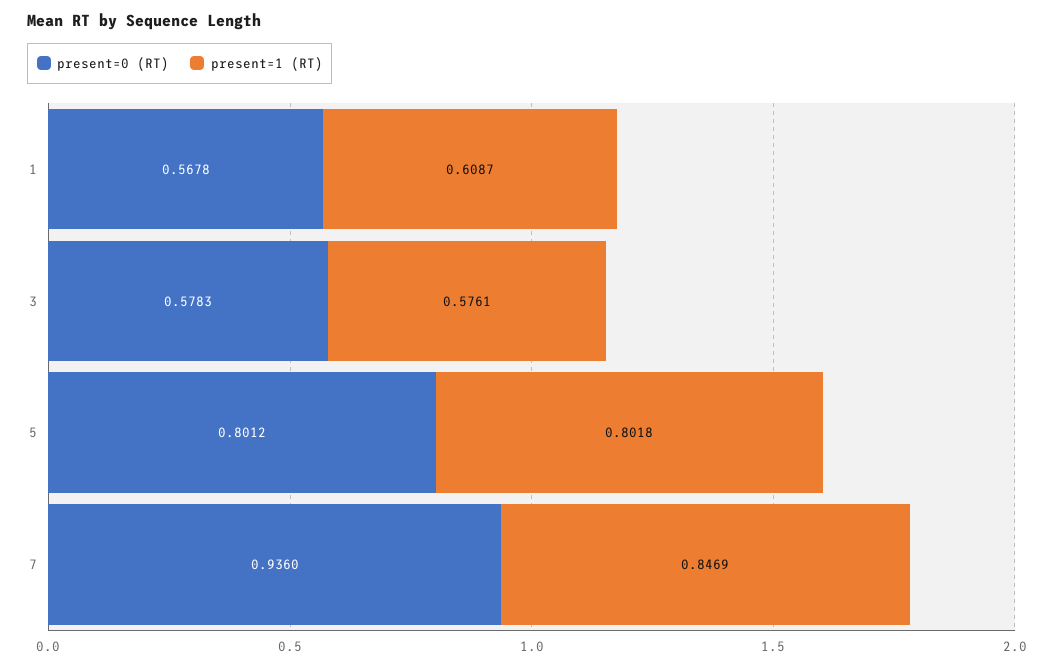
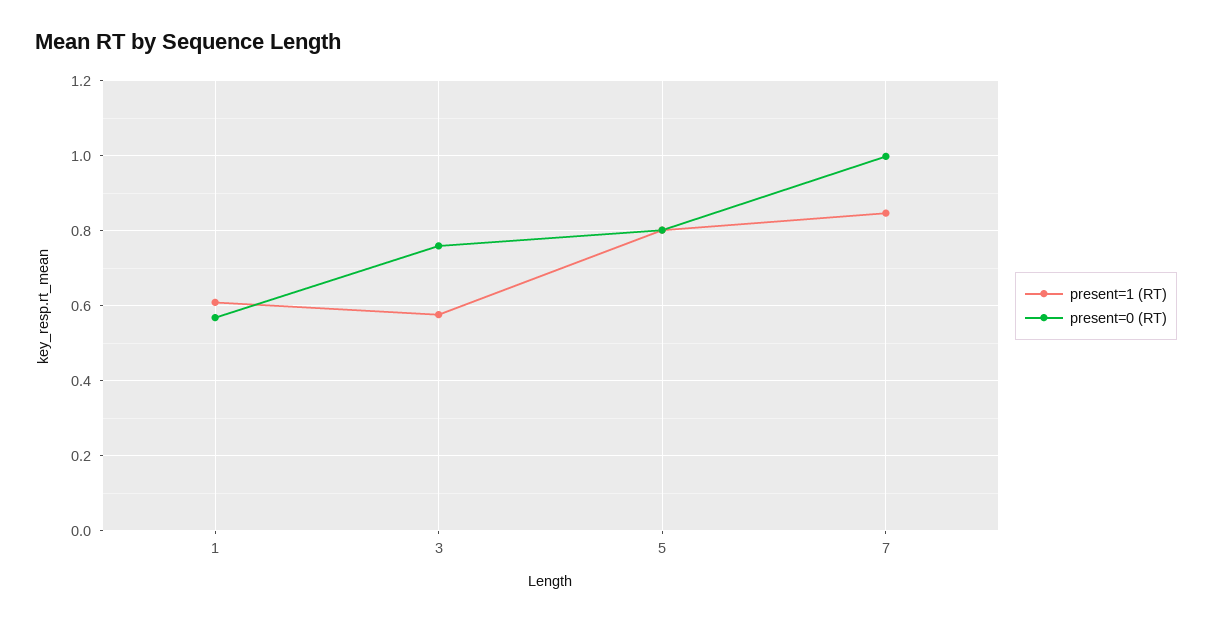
present=0 (RT), 3: 0.5783 -> 0.76
present=0 (RT), 7: 0.936 -> 1

